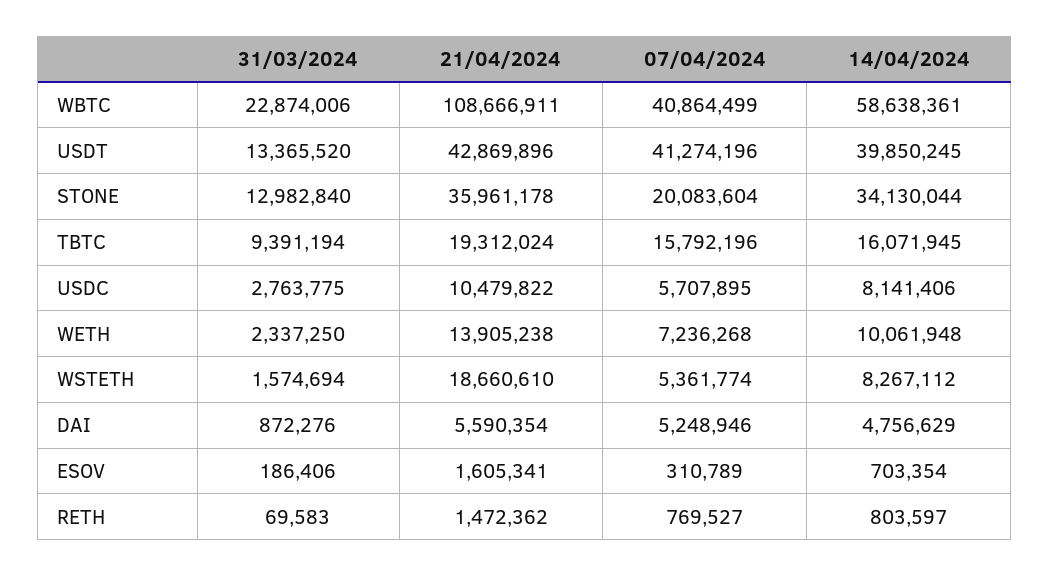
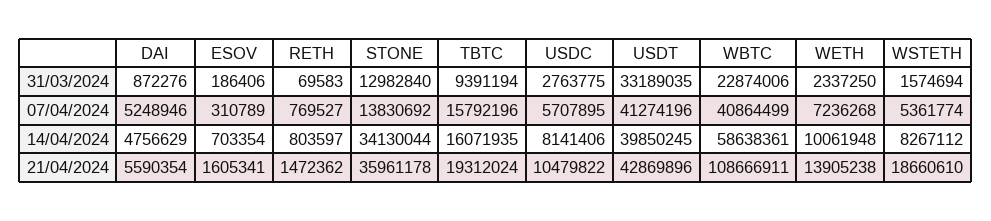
31/03/2024, USDT: 13365520 -> 33189035
07/04/2024, STONE: 20083604 -> 13830692
14/04/2024, TBTC: 16071945 -> 16071935

